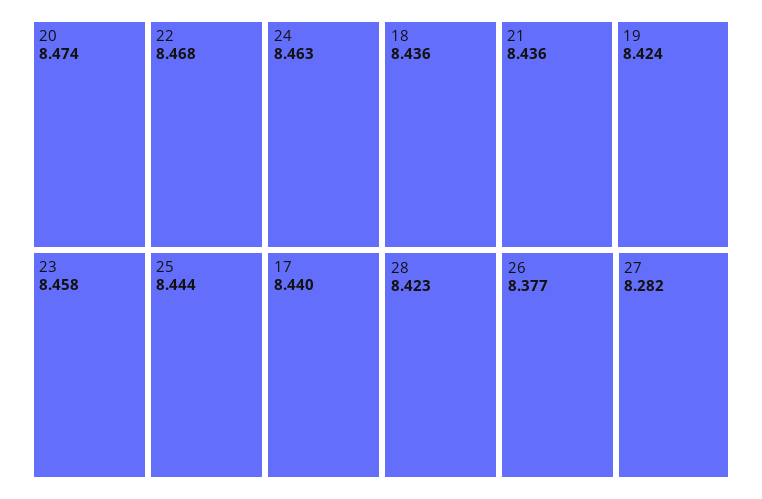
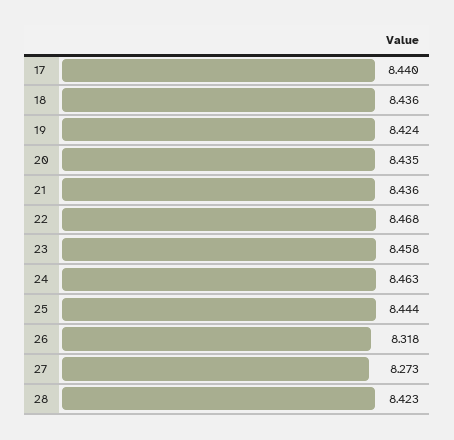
20: 8.474 -> 8.435
26: 8.377 -> 8.318
27: 8.282 -> 8.273

